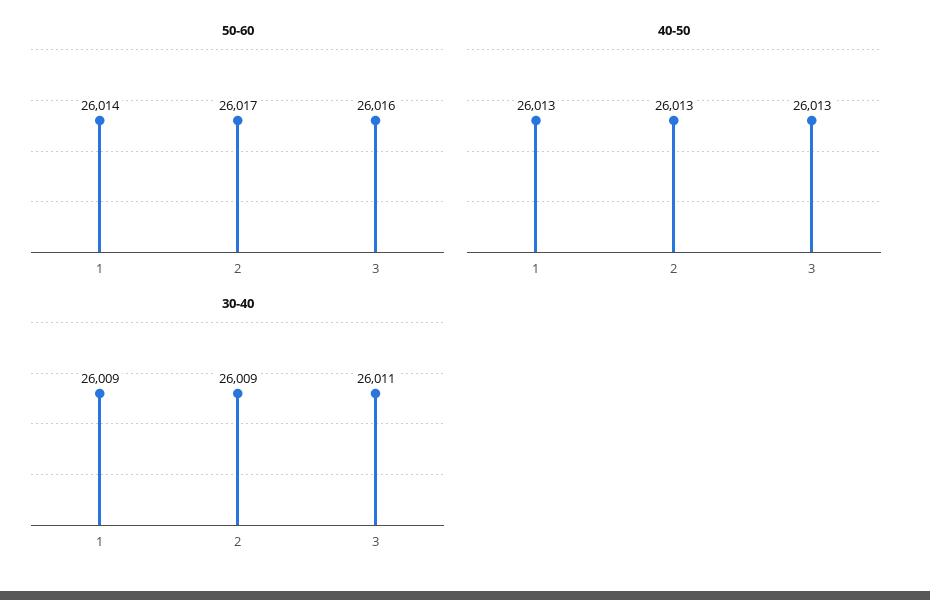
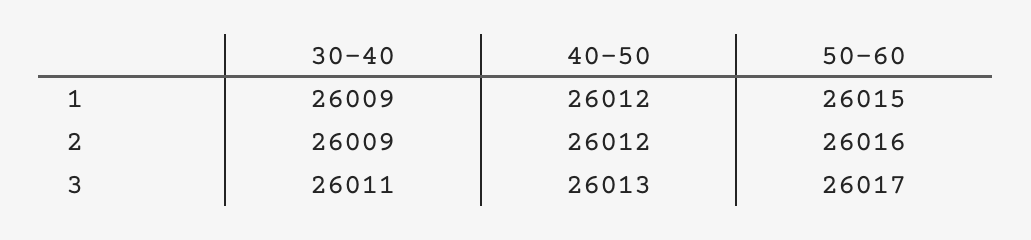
50-60, 1: 26014 -> 26015
50-60, 2: 26017 -> 26016
50-60, 3: 26016 -> 26017
40-50, 1: 26013 -> 26012
40-50, 2: 26013 -> 26012

